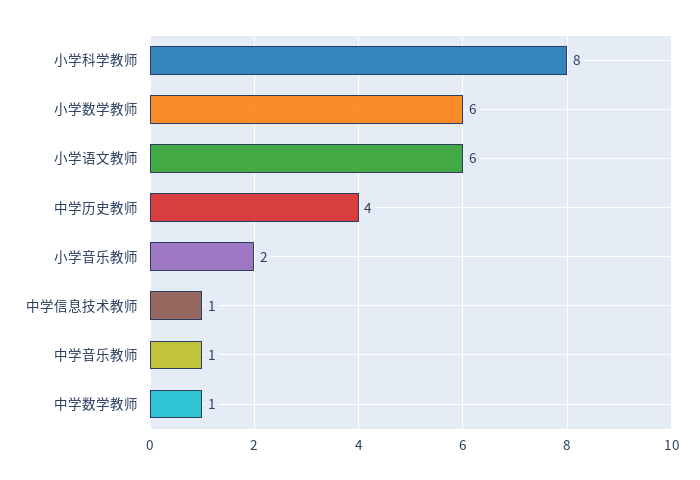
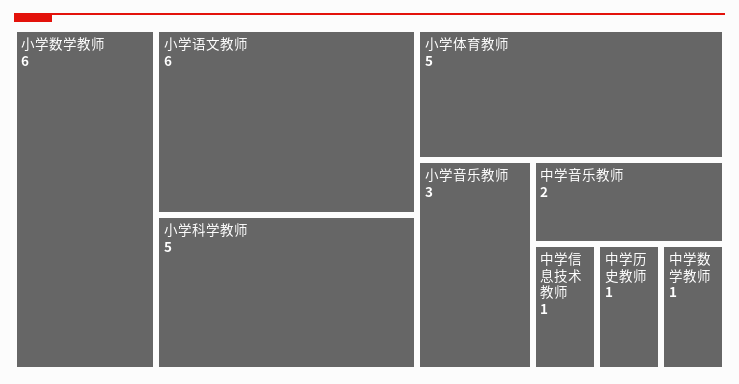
小学科学教师: 8 -> 5
中学历史教师: 4 -> 1
小学音乐教师: 2 -> 3
中学音乐教师: 1 -> 2
小学体育教师: none -> 5

